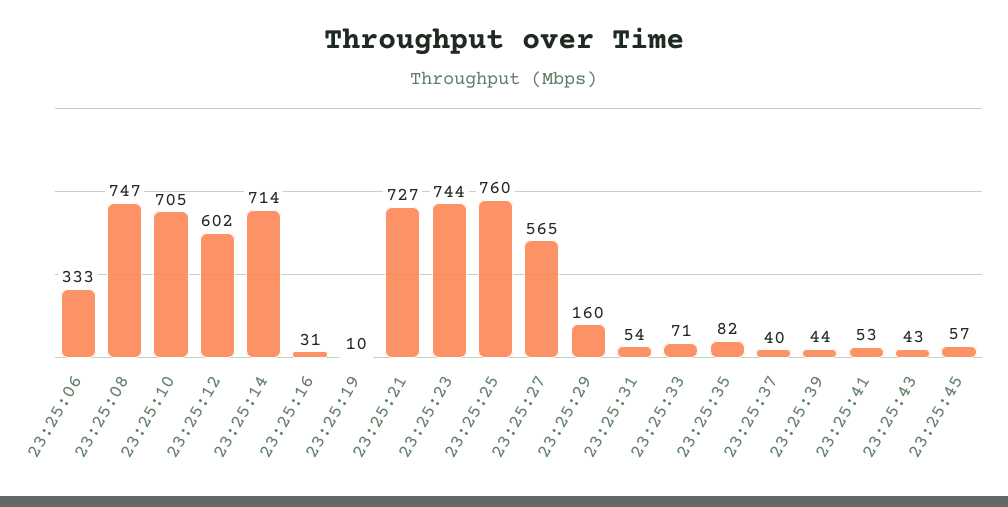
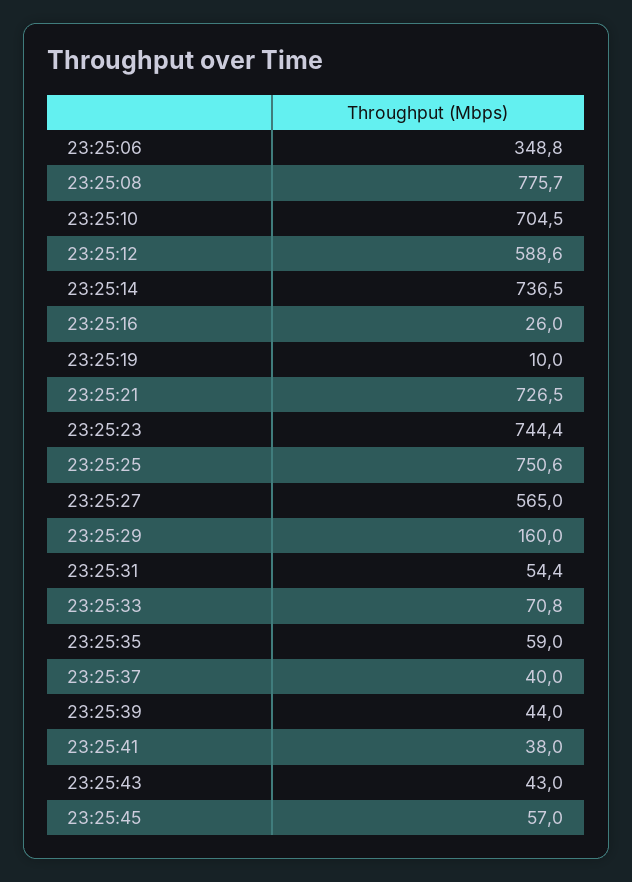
23:25:06: 333 -> 348.8
23:25:08: 747 -> 775.7
23:25:12: 602 -> 588.6
23:25:14: 714 -> 736.5
23:25:16: 31 -> 26
23:25:25: 760 -> 750.6
23:25:35: 82 -> 59
23:25:41: 53 -> 38

